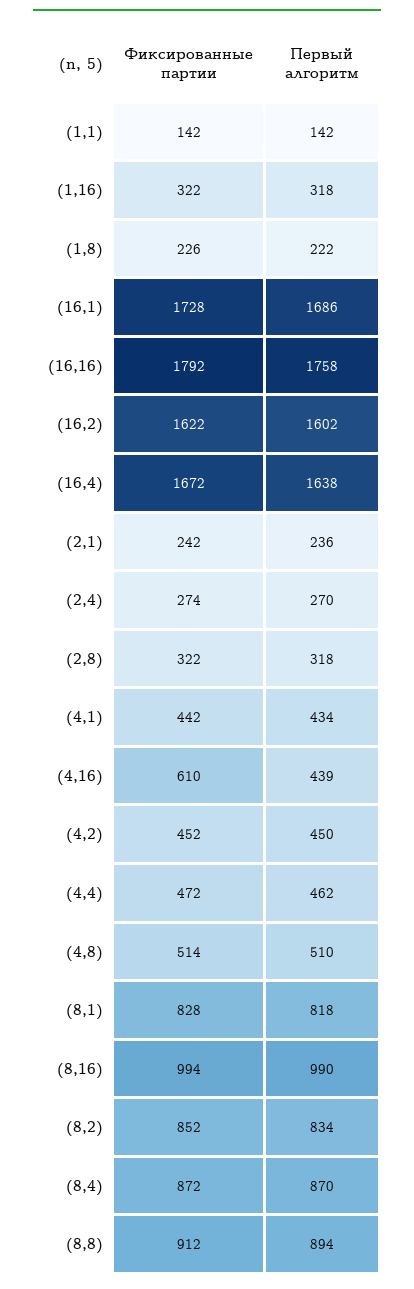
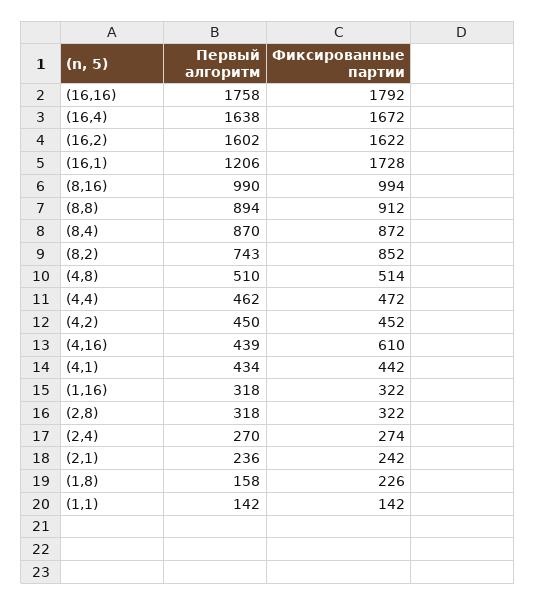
Первый алгоритм, (1,8): 222 -> 158
Первый алгоритм, (16,1): 1686 -> 1206
Фиксированные партии, (8,1): 828 -> none
Первый алгоритм, (8,1): 818 -> none
Первый алгоритм, (8,2): 834 -> 743

